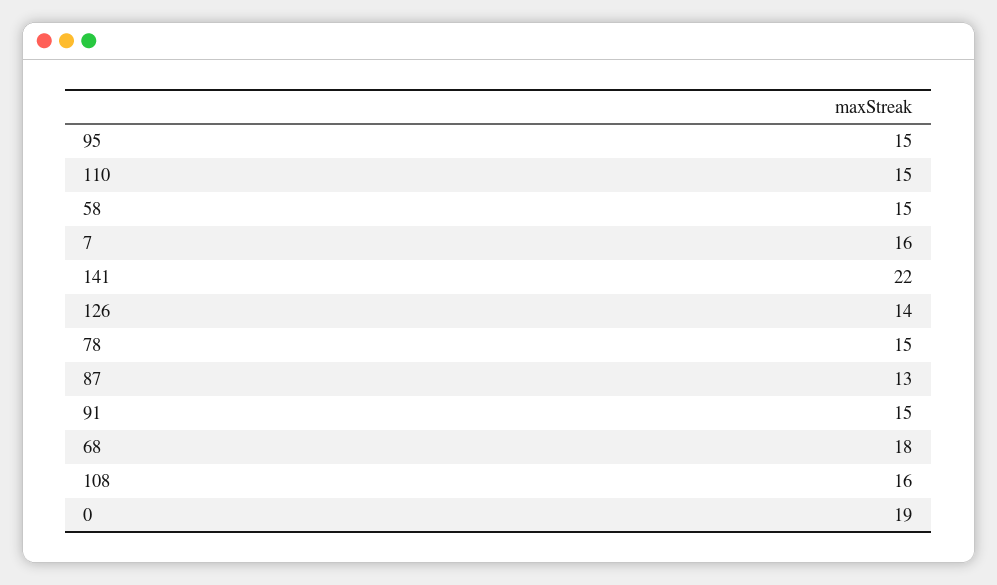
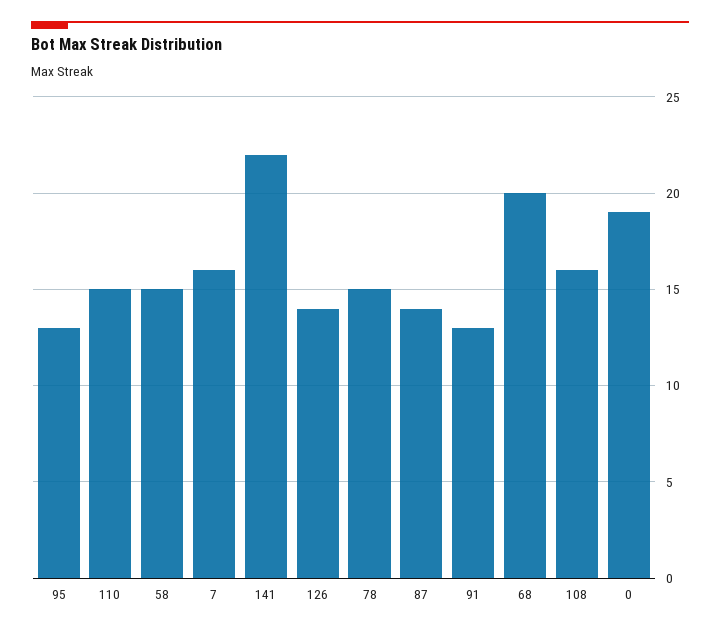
95: 15 -> 13
87: 13 -> 14
91: 15 -> 13
68: 18 -> 20

